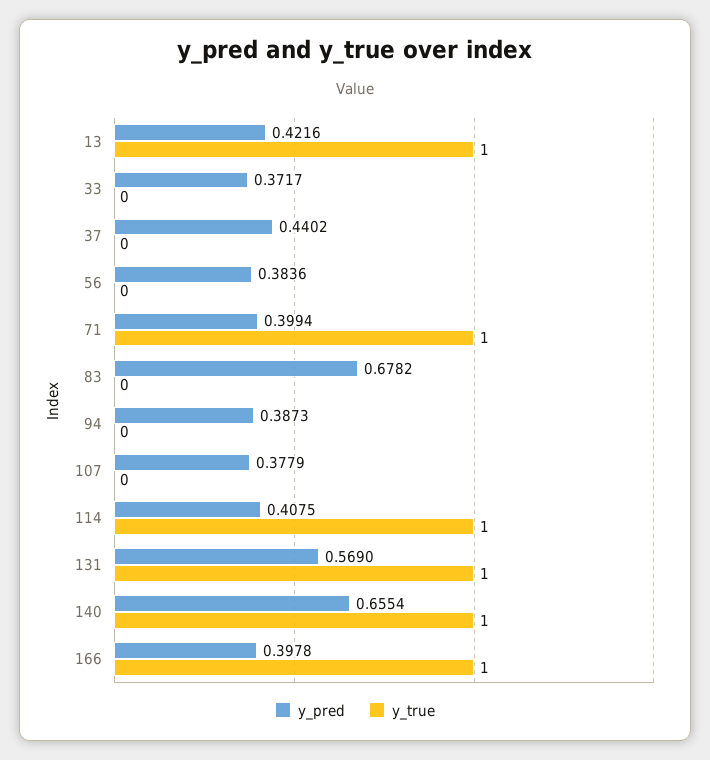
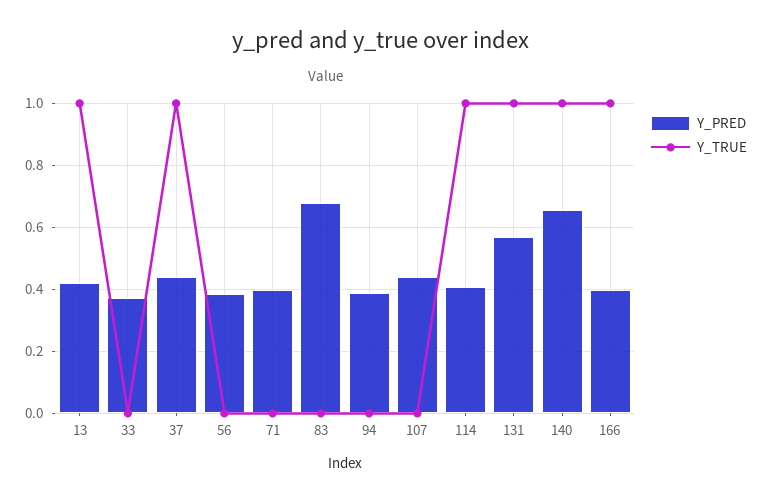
y_true, 37: 0 -> 1
y_true, 71: 1 -> 0
y_pred, 107: 0.3779 -> 0.44

